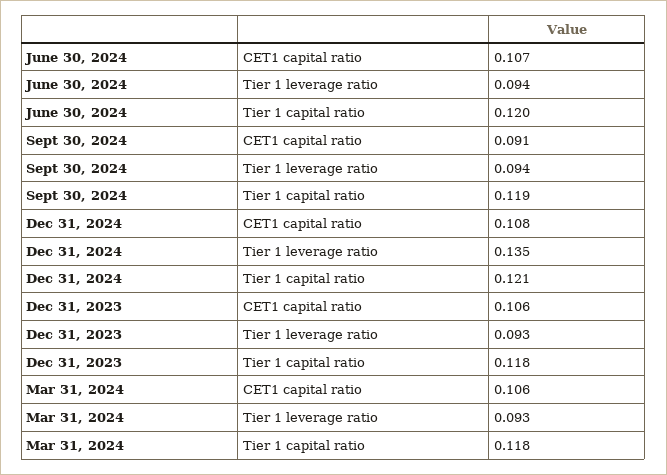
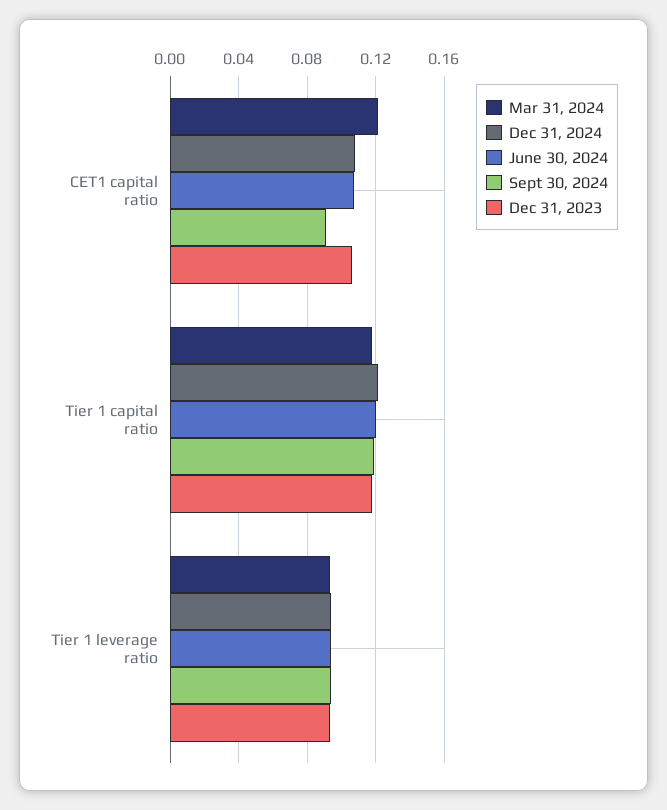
Dec 31, 2024, Tier 1 leverage ratio: 0.135 -> 0.095
Mar 31, 2024, CET1 capital ratio: 0.106 -> 0.12

